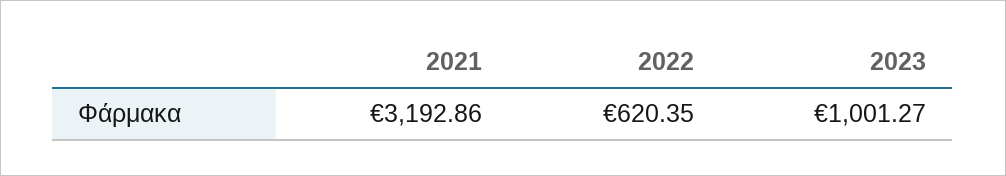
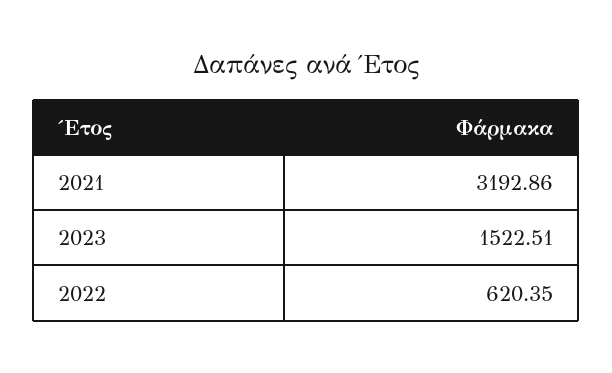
2023: 1001.27 -> 1522.51

